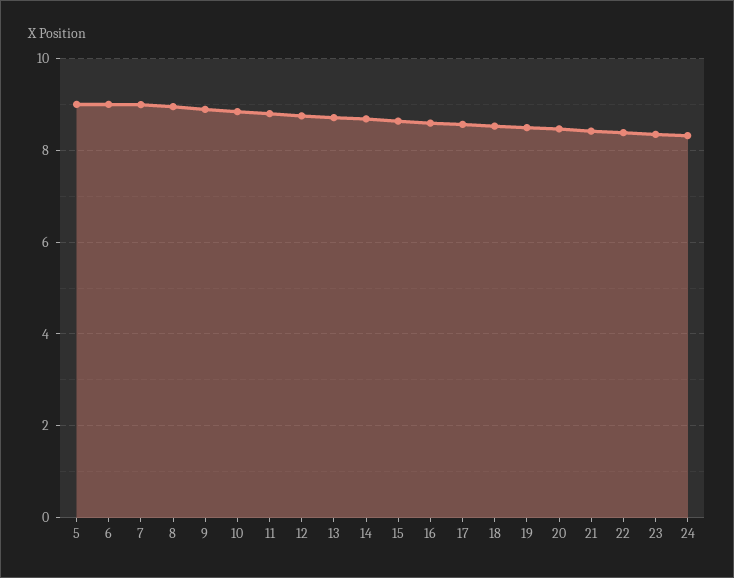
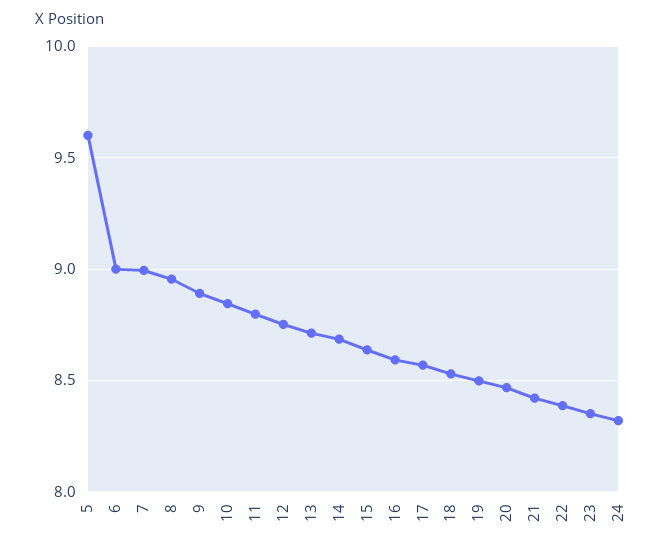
5: 9 -> 9.6

